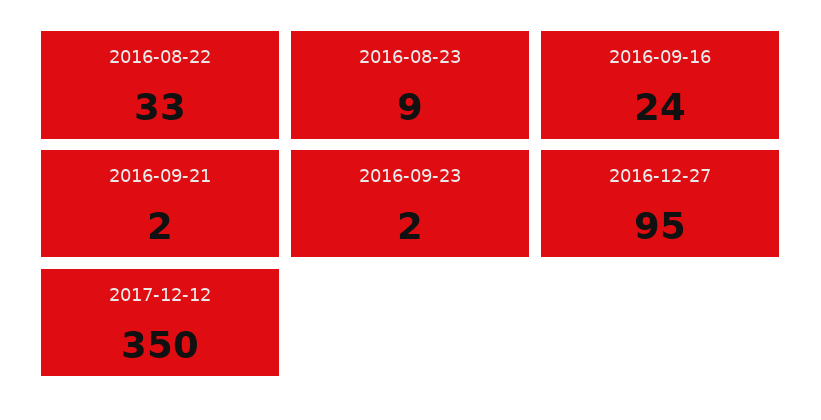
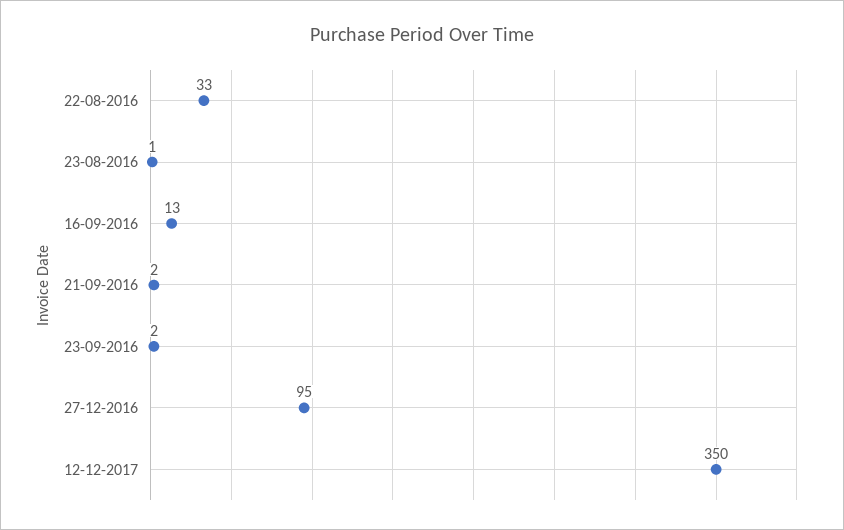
2016-08-23: 9 -> 1
2016-09-16: 24 -> 13

